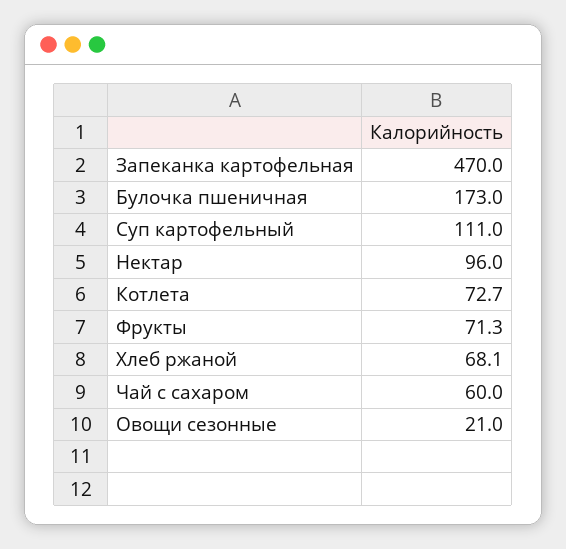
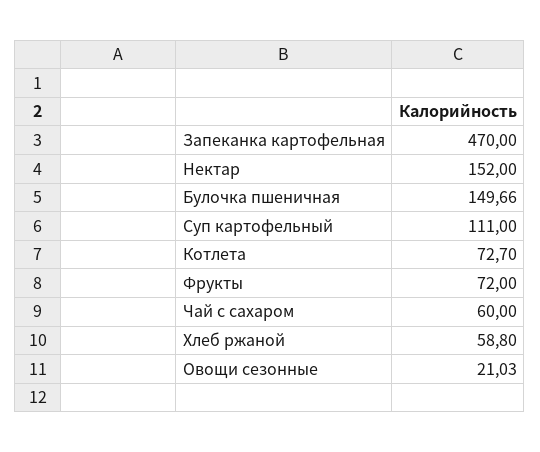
Булочка пшеничная: 173 -> 149.66
Нектар: 96 -> 152
Фрукты: 71.3 -> 72
Хлеб ржаной: 68.1 -> 58.8
Овощи сезонные: 21 -> 21.03

